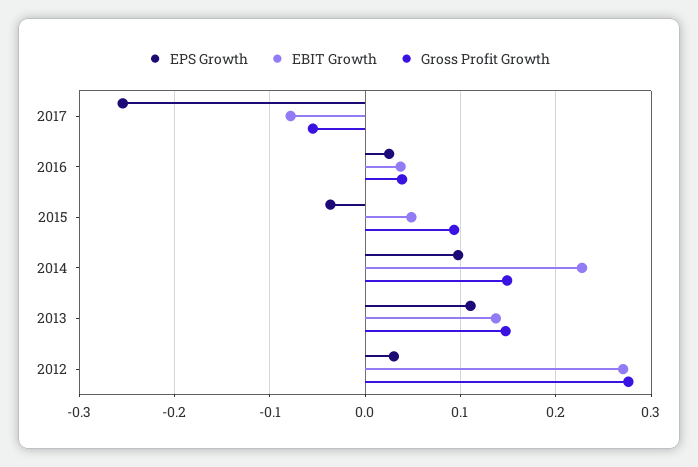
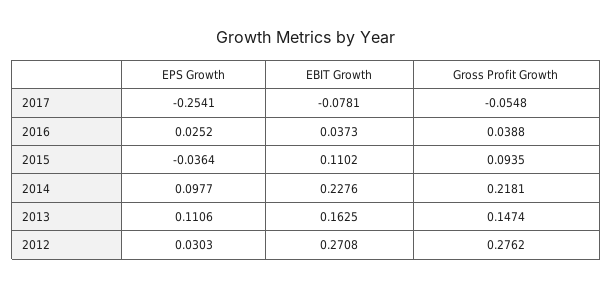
EBIT Growth, 2015: 0.05 -> 0.1102
Gross Profit Growth, 2014: 0.15 -> 0.2181
EBIT Growth, 2013: 0.14 -> 0.1625

